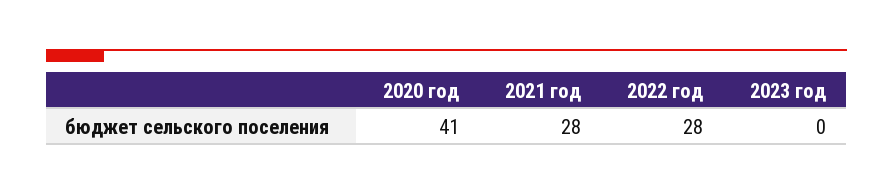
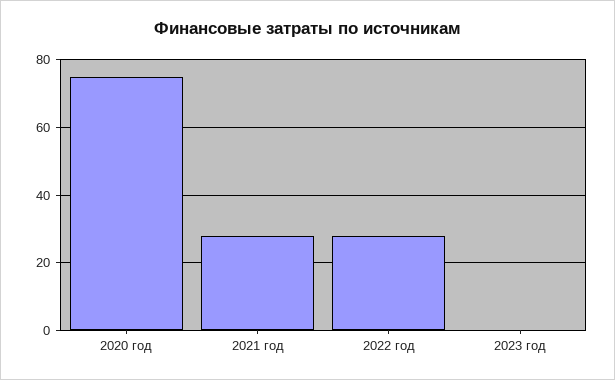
2020 год: 41 -> 75

